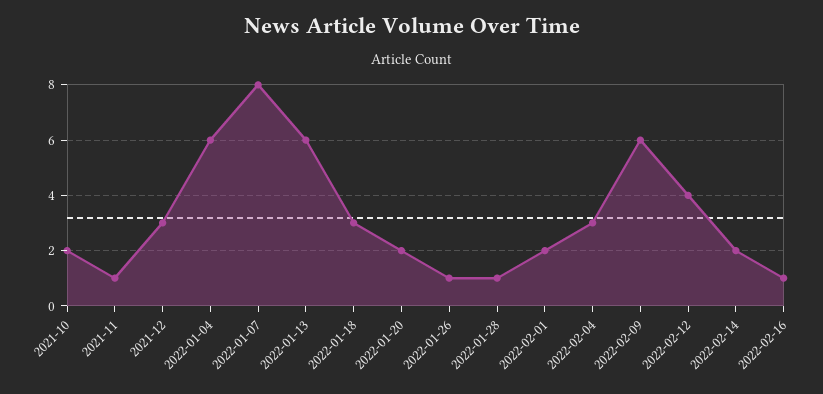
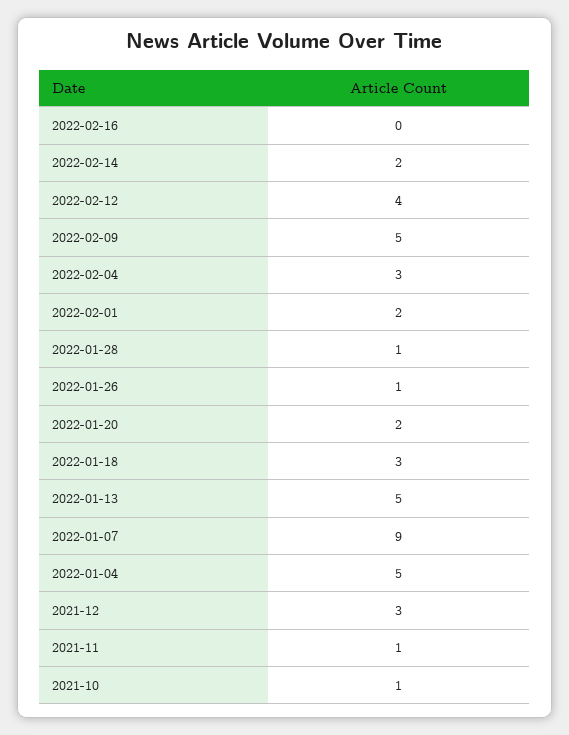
2021-10: 2 -> 1
2022-01-04: 6 -> 5
2022-01-07: 8 -> 9
2022-01-13: 6 -> 5
2022-02-09: 6 -> 5
2022-02-16: 1 -> 0

